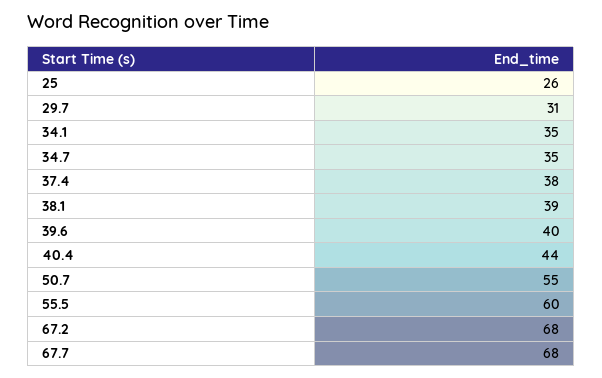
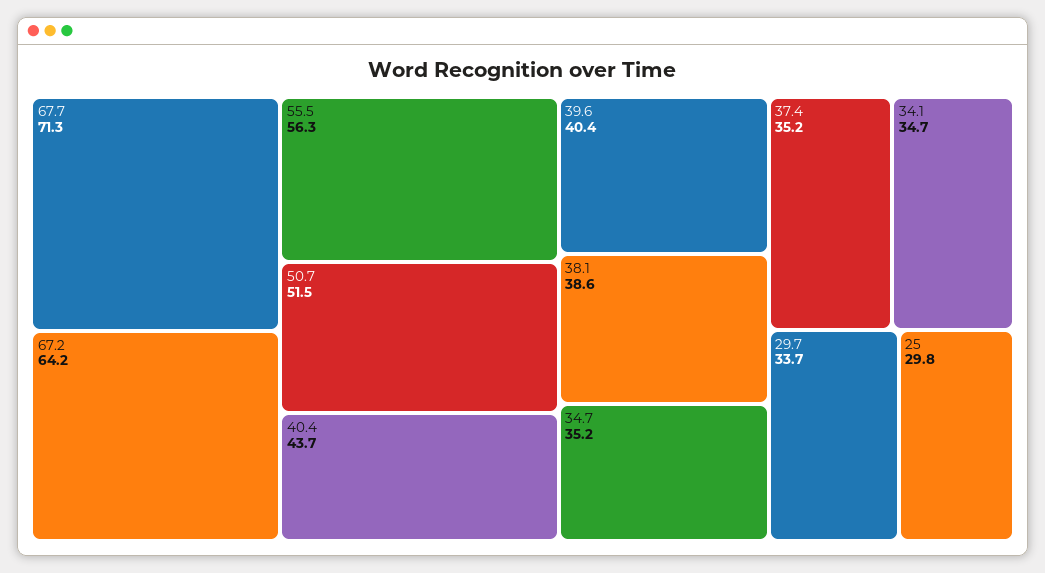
25: 26 -> 29.8
29.7: 31 -> 33.7
37.4: 38 -> 35.2
50.7: 55 -> 51.5
55.5: 60 -> 56.3
67.2: 68 -> 64.2
67.7: 68 -> 71.3

